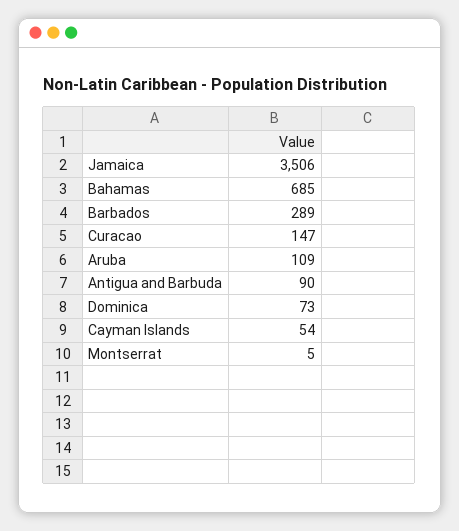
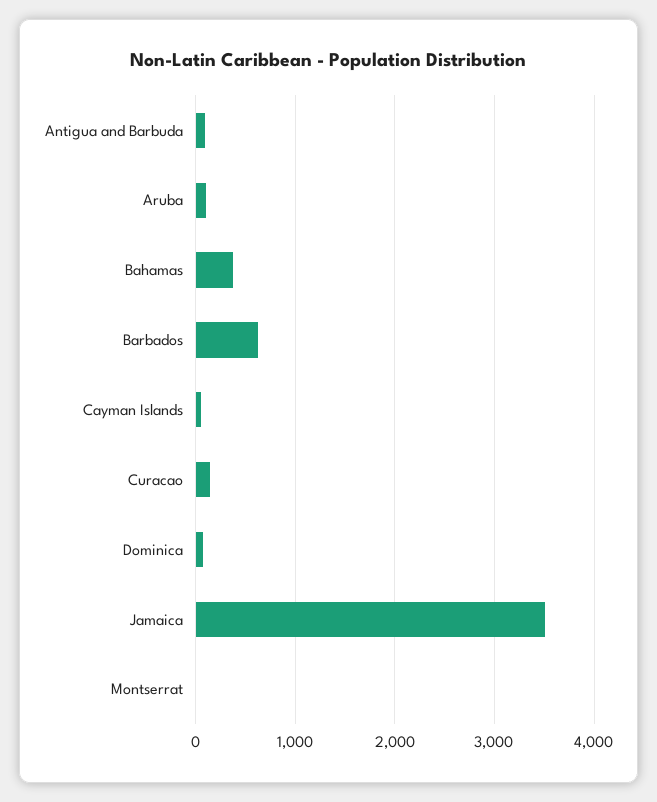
Bahamas: 685 -> 400
Barbados: 289 -> 600

